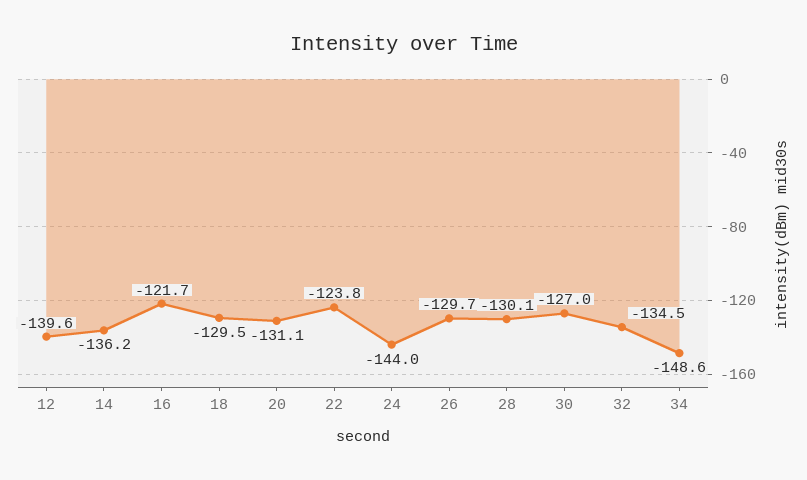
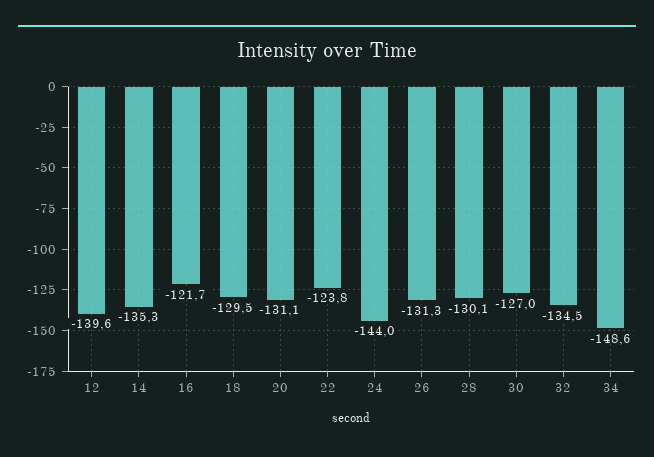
14: -136.2 -> -135.3
26: -129.7 -> -131.3

